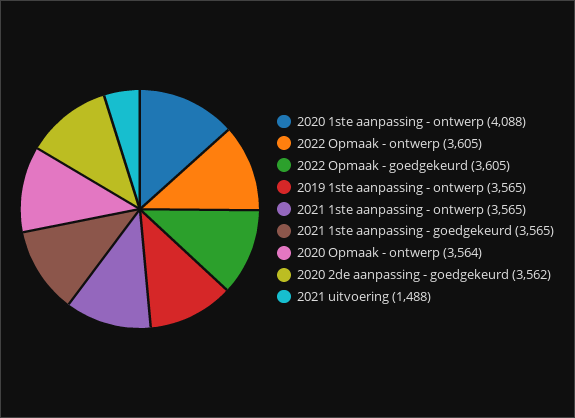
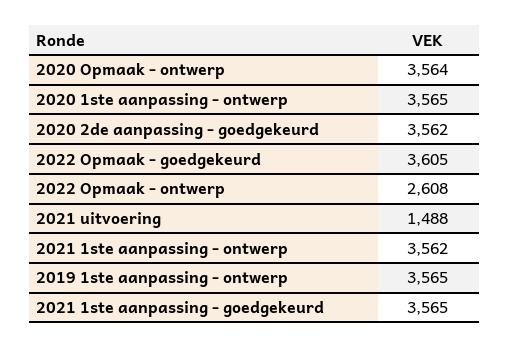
2020 1ste aanpassing - ontwerp: 4088 -> 3565
2022 Opmaak - ontwerp: 3605 -> 2608
2021 1ste aanpassing - ontwerp: 3565 -> 3562

